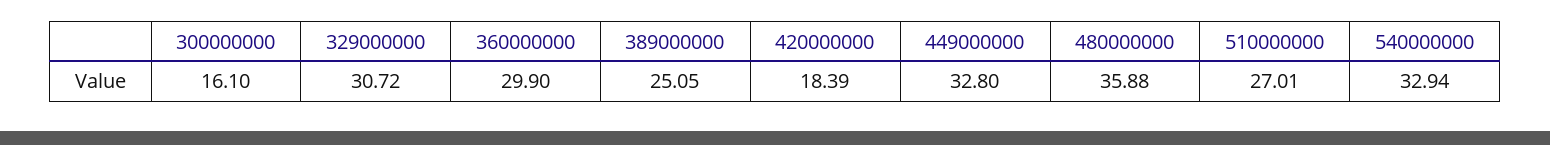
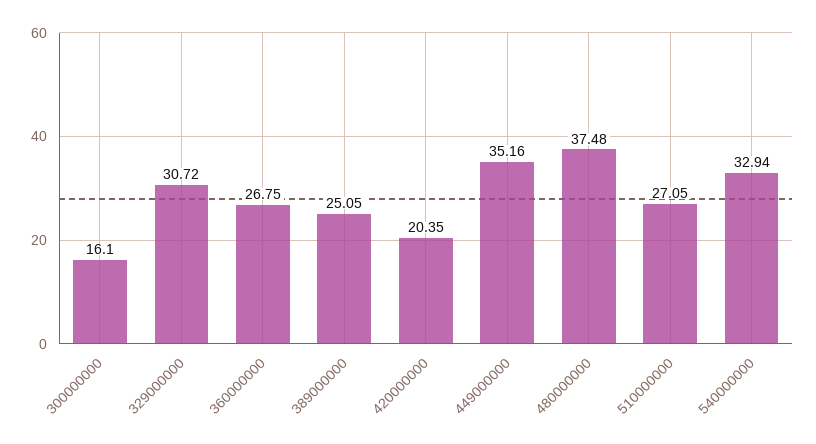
360000000: 29.9 -> 26.75
420000000: 18.39 -> 20.35
449000000: 32.8 -> 35.16
480000000: 35.88 -> 37.48
510000000: 27.01 -> 27.05

